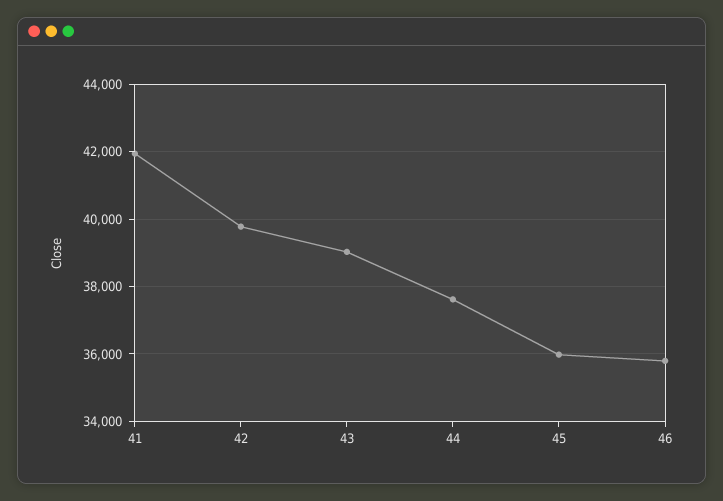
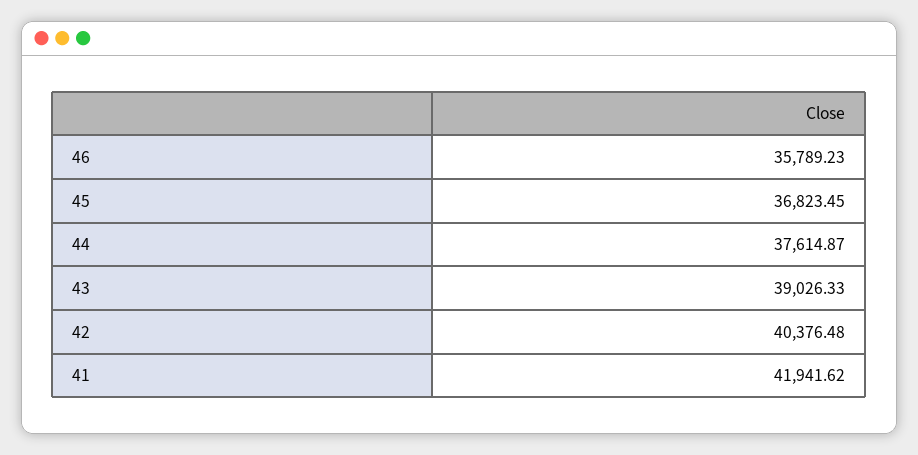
42: 39800 -> 40376.48
45: 36000 -> 36823.45

